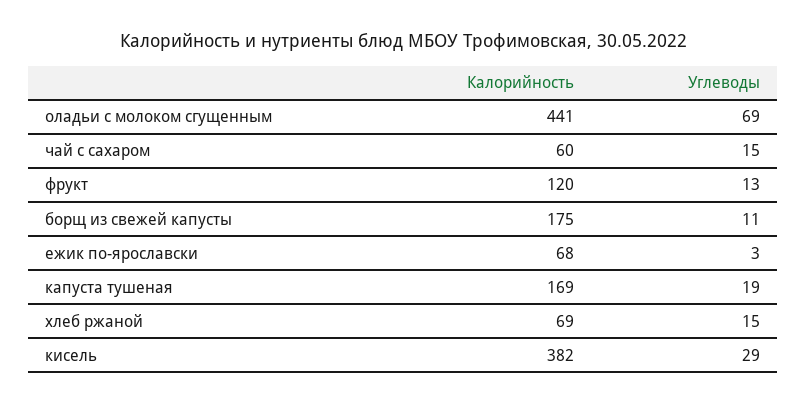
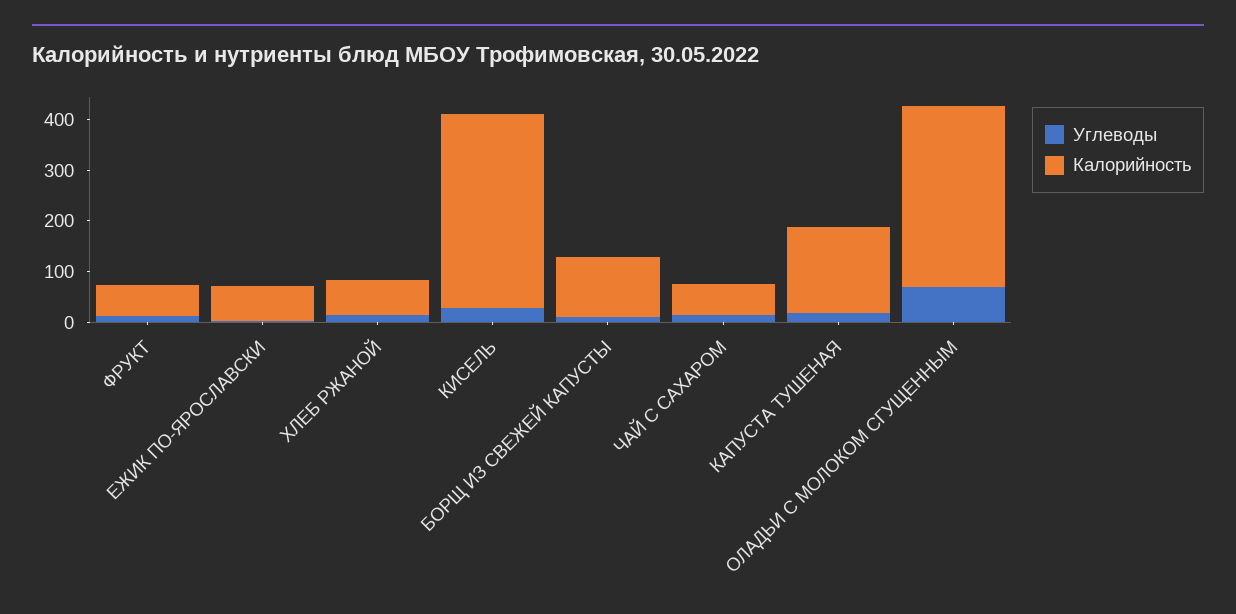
Калорийность, оладьи с молоком сгущенным: 441 -> 360
Калорийность, фрукт: 120 -> 60
Калорийность, борщ из свежей капусты: 175 -> 120

